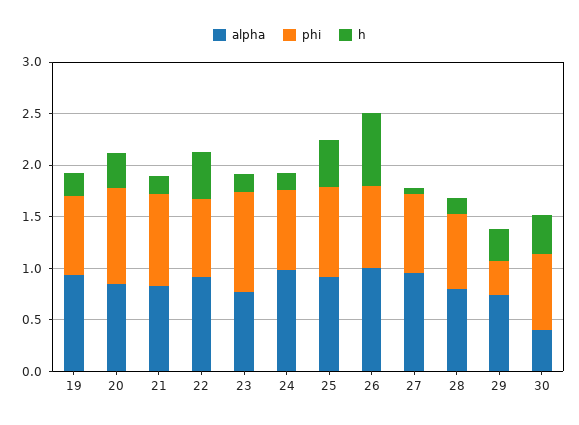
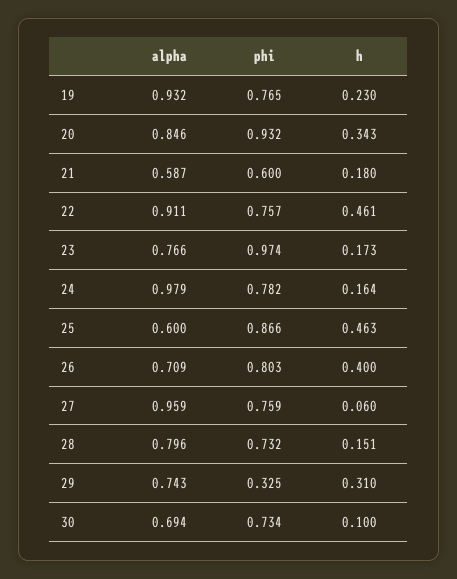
alpha, 21: 0.8 -> 0.587
phi, 21: 0.9 -> 0.6
alpha, 25: 0.9 -> 0.6
alpha, 26: 1 -> 0.709
h, 26: 0.7 -> 0.4
alpha, 30: 0.4 -> 0.694
h, 30: 0.4 -> 0.1

